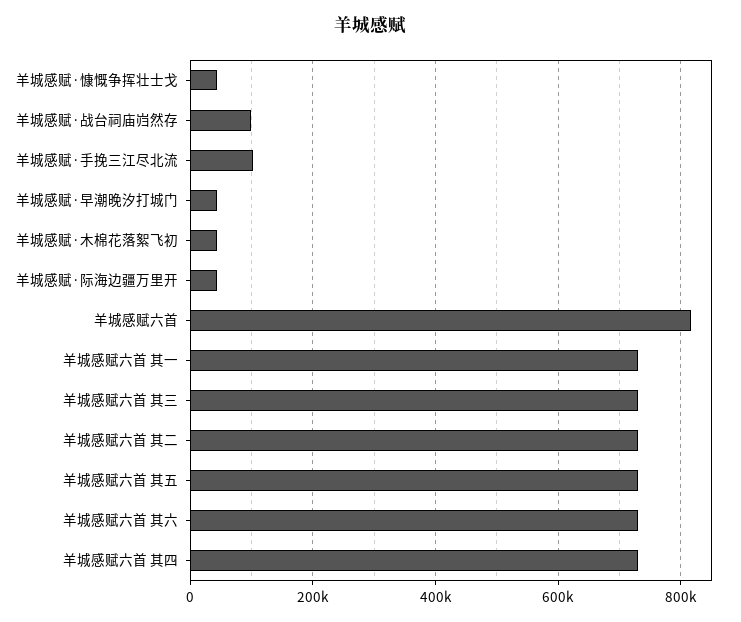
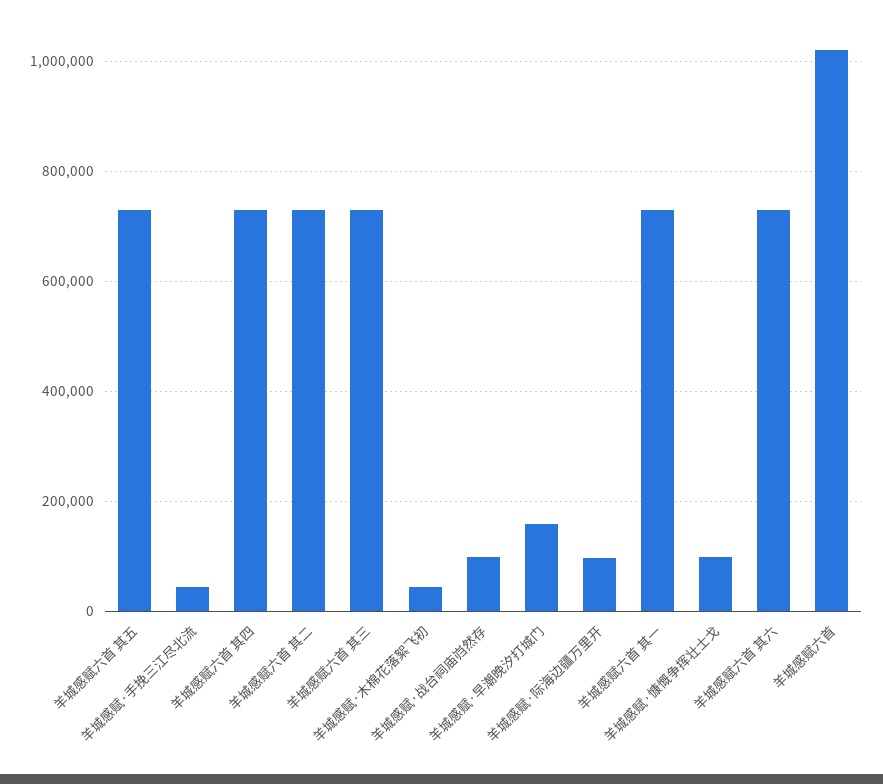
羊城感赋·慷慨争挥壮士戈: 40000 -> 100000
羊城感赋·手挽三江尽北流: 100000 -> 40000
羊城感赋·早潮晚汐打城门: 40000 -> 160000
羊城感赋·际海边疆万里开: 40000 -> 100000
羊城感赋六首: 820000 -> 1020000

